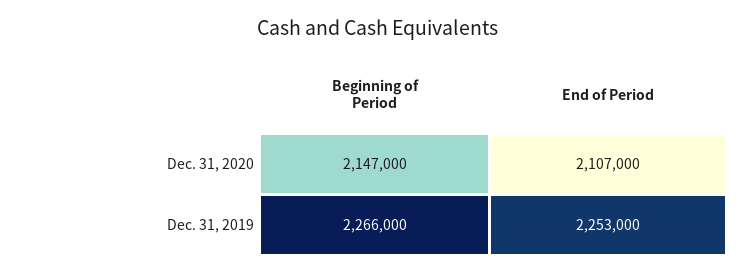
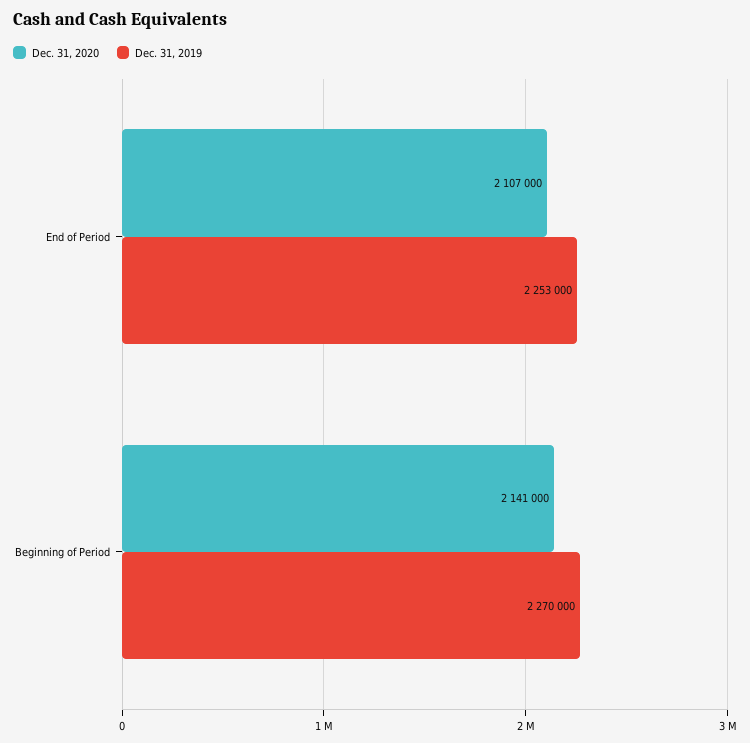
Dec. 31, 2020, Beginning of Period: 2147000 -> 2141000
Dec. 31, 2019, Beginning of Period: 2266000 -> 2270000

